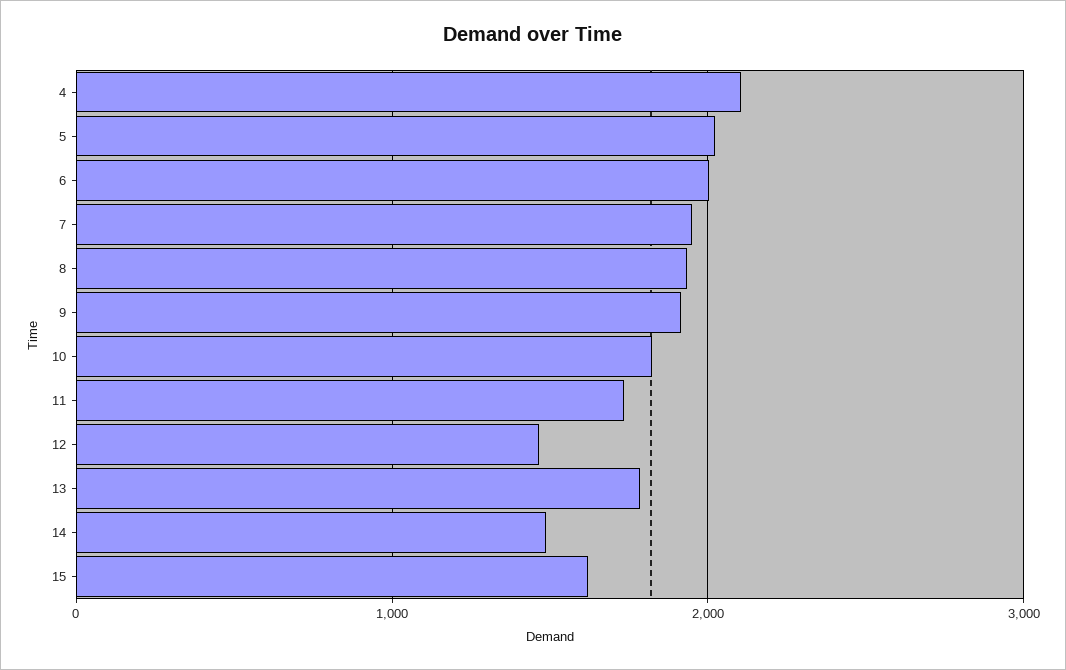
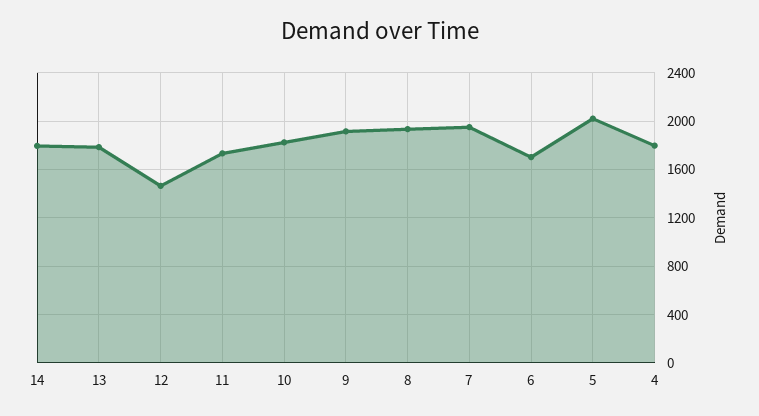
4: 2100 -> 1800
6: 2000 -> 1700
14: 1500 -> 1800
15: 1600 -> none

